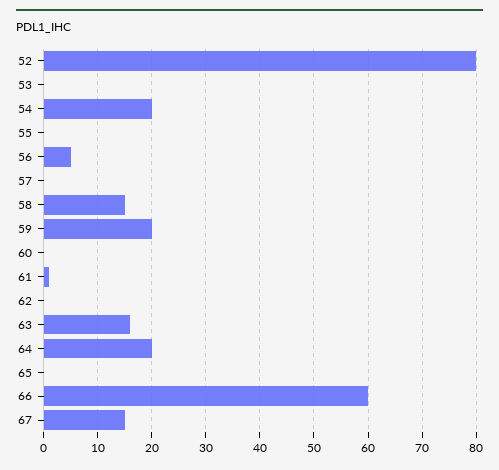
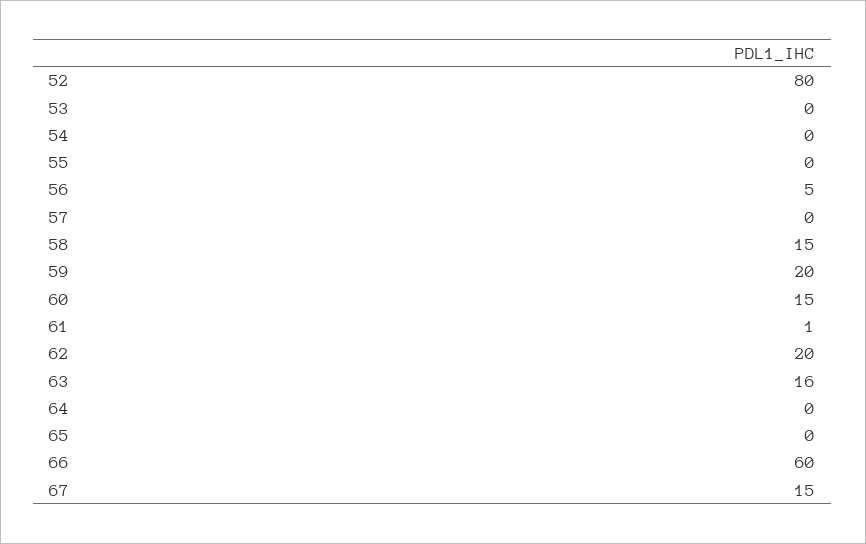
54: 20 -> 0
60: 0 -> 15
62: 0 -> 20
64: 20 -> 0

